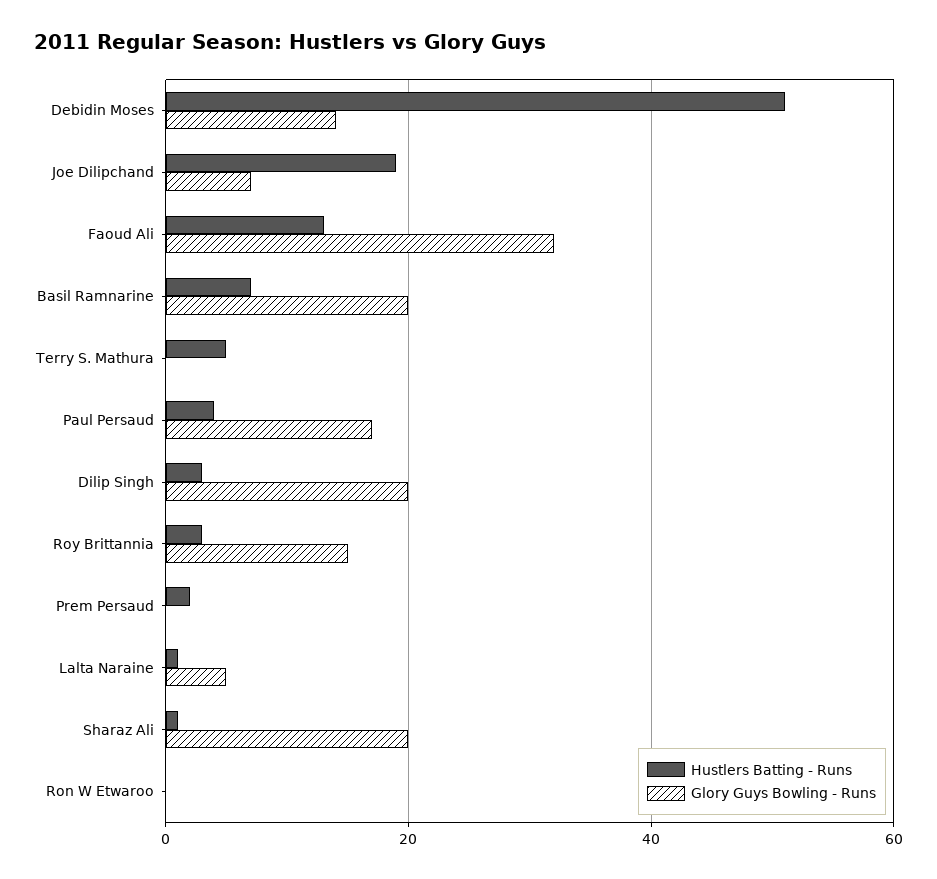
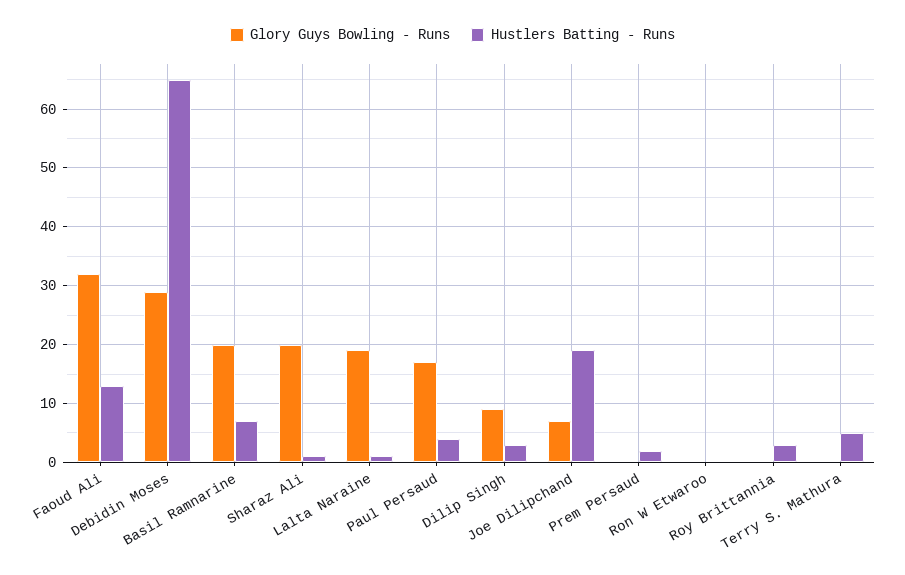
Hustlers Batting - Runs, Debidin Moses: 50 -> 65
Glory Guys Bowling - Runs, Debidin Moses: 15 -> 30
Glory Guys Bowling - Runs, Dilip Singh: 20 -> 10
Glory Guys Bowling - Runs, Roy Brittannia: 15 -> 0
Glory Guys Bowling - Runs, Lalta Naraine: 5 -> 20

